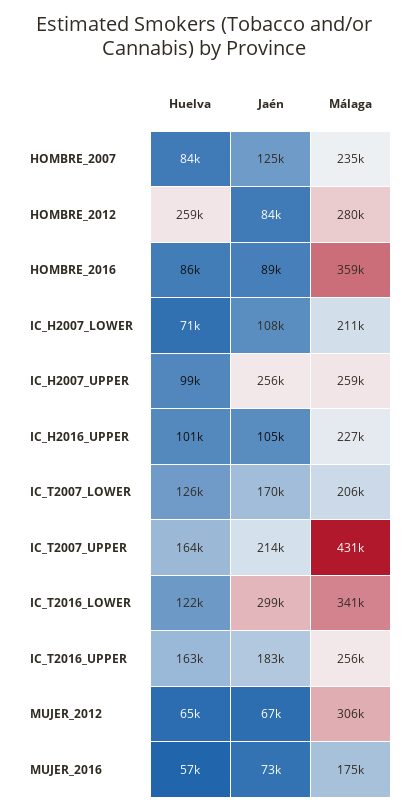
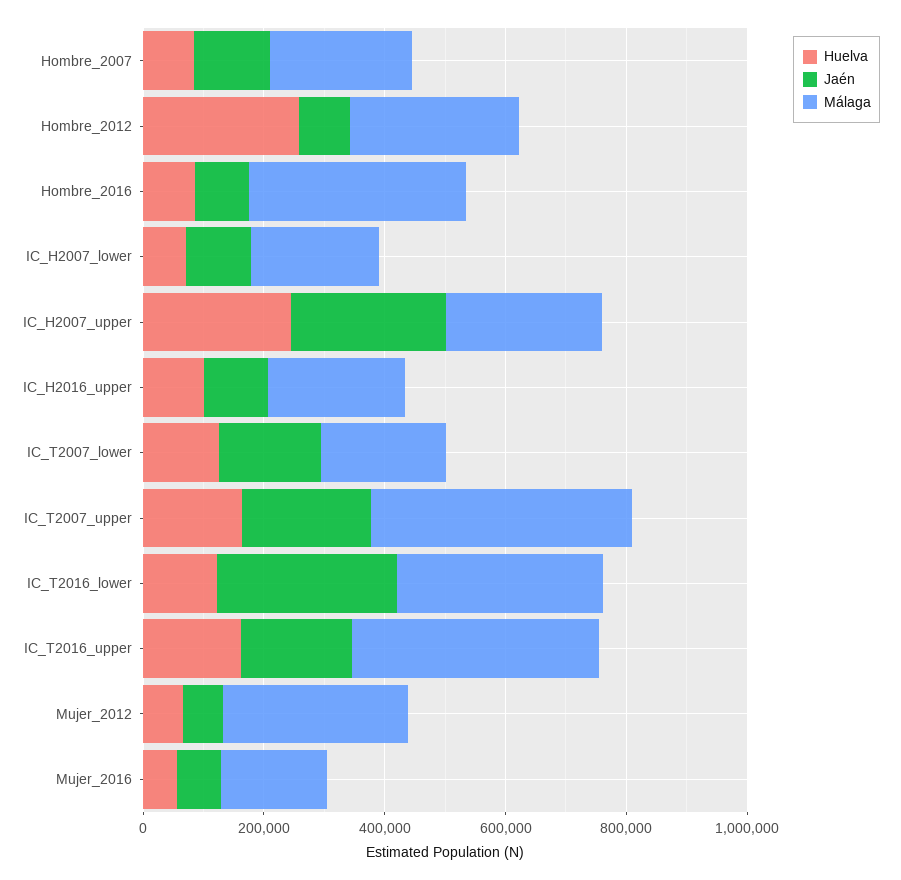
Huelva, IC_H2007_UPPER: 99000 -> 250000
Málaga, IC_T2016_UPPER: 256000 -> 400000

